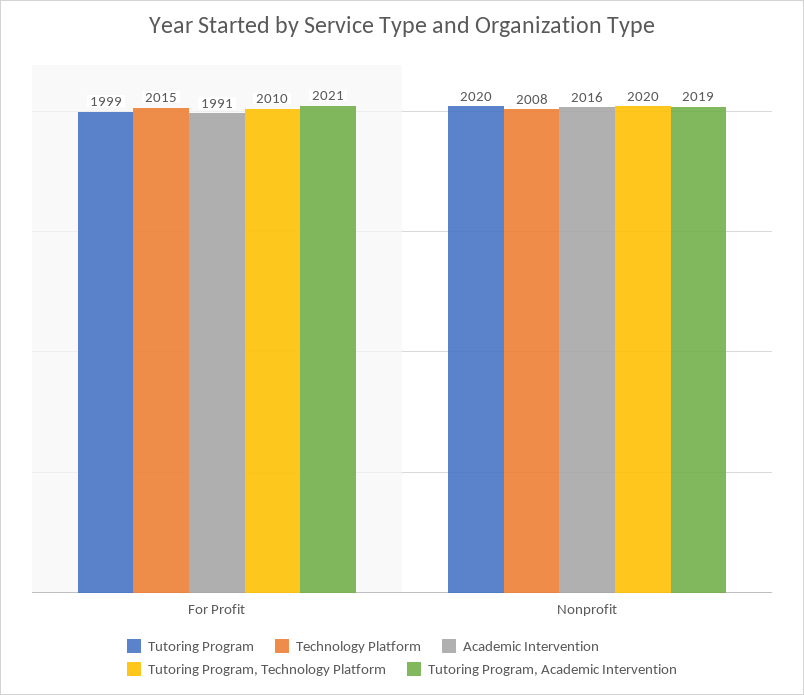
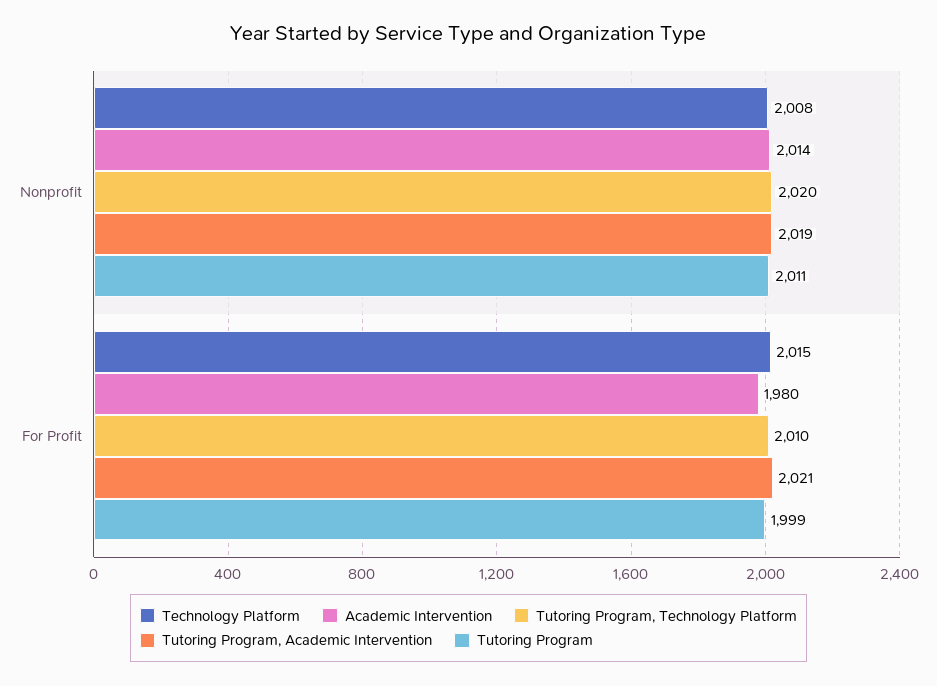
Academic Intervention, For Profit: 1991 -> 1980
Tutoring Program, Nonprofit: 2020 -> 2011
Academic Intervention, Nonprofit: 2016 -> 2014

